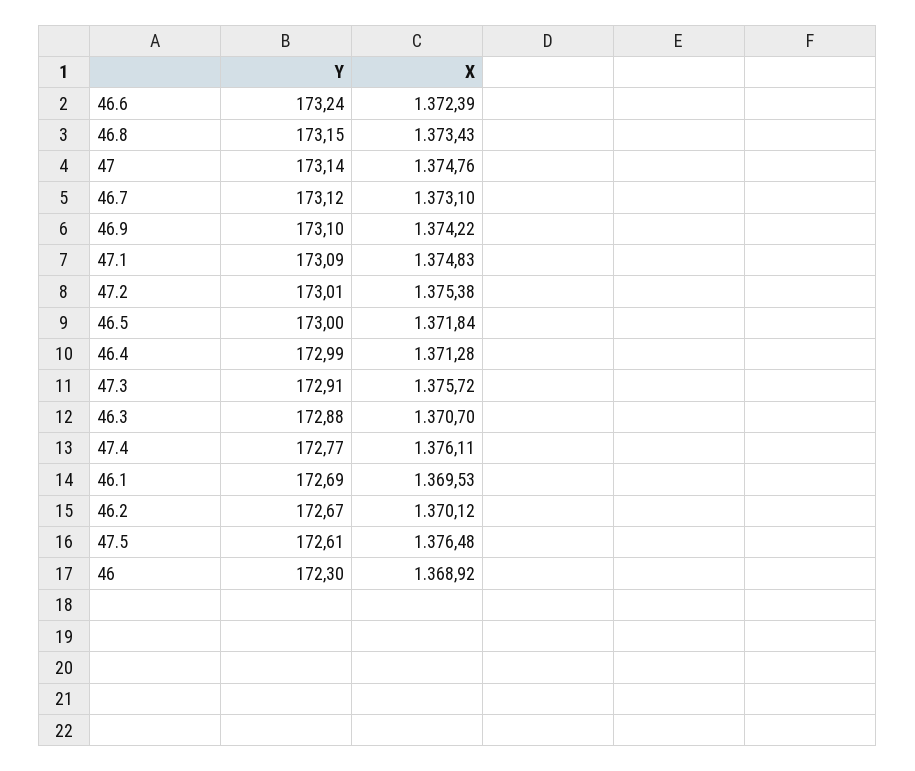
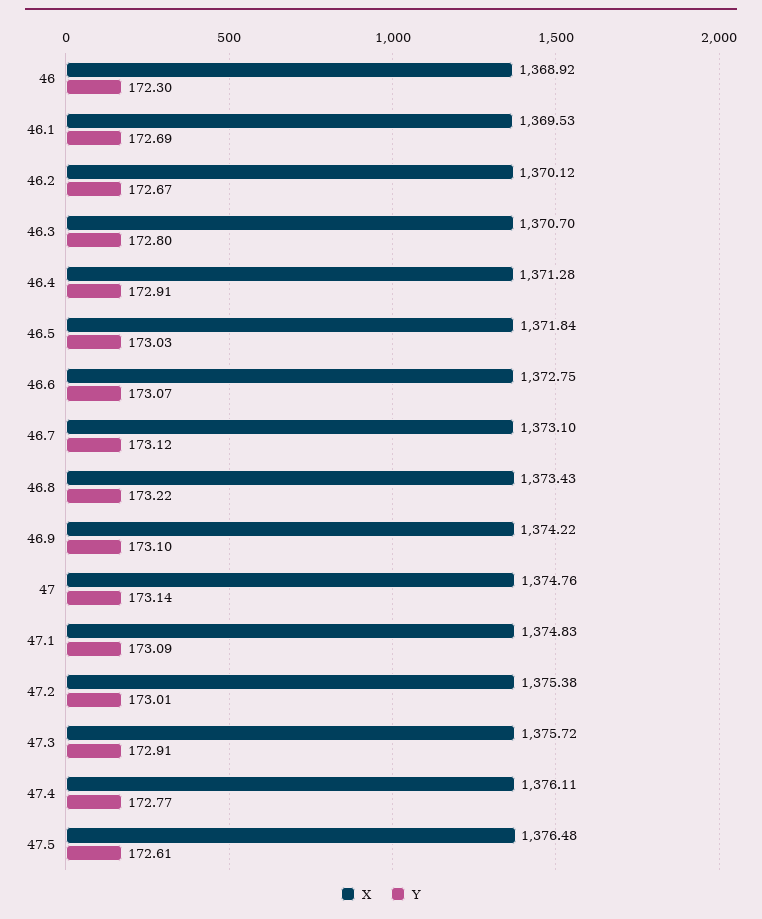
Y, 46.6: 173.24 -> 173.07
X, 46.6: 1372.39 -> 1372.75
Y, 46.8: 173.15 -> 173.22
Y, 46.5: 173 -> 173.03
Y, 46.4: 172.99 -> 172.91
Y, 46.3: 172.88 -> 172.8

